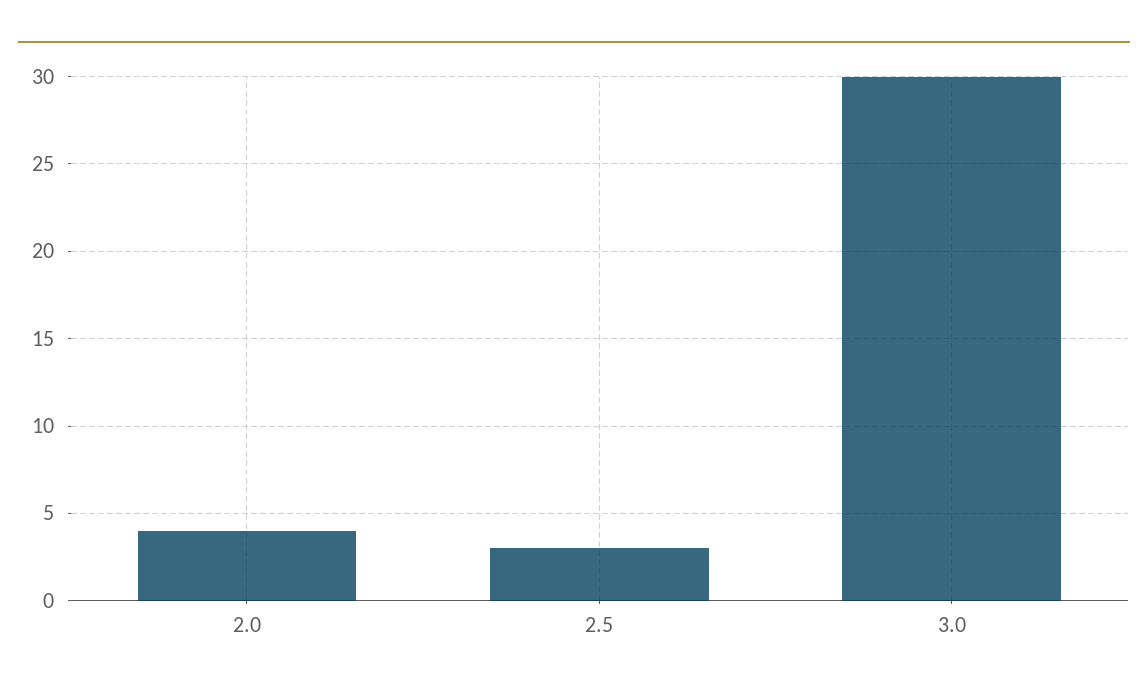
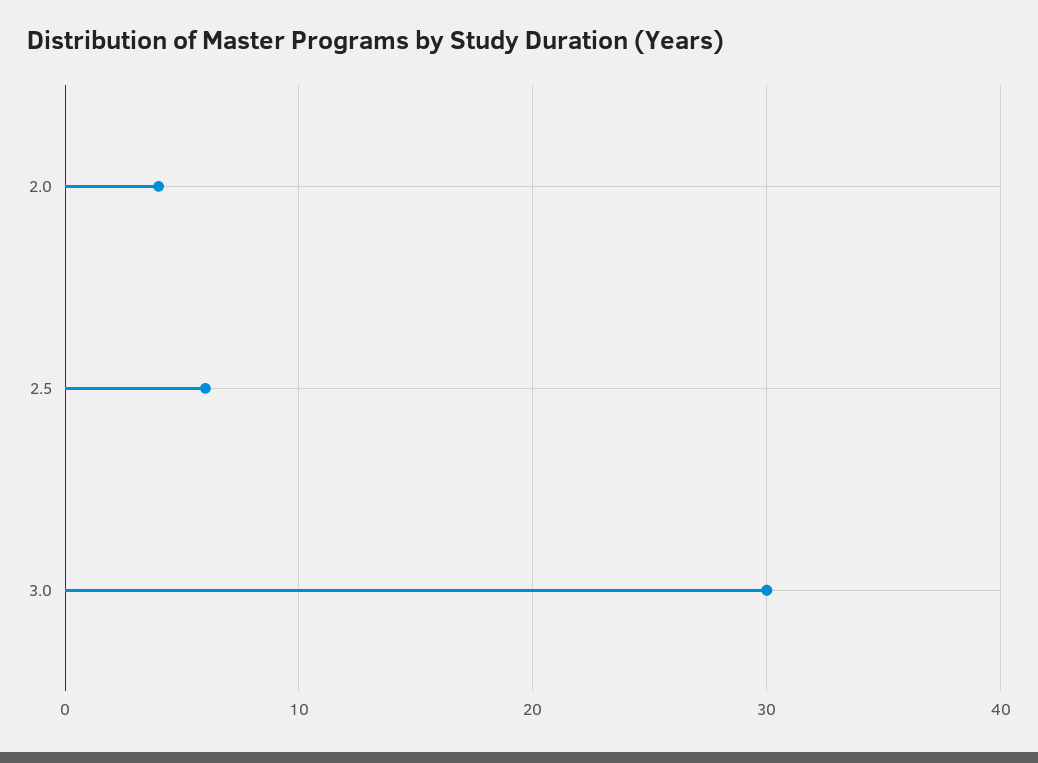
2.5: 3 -> 6

